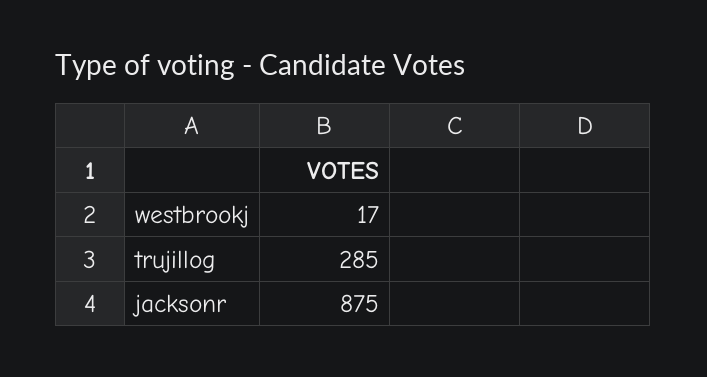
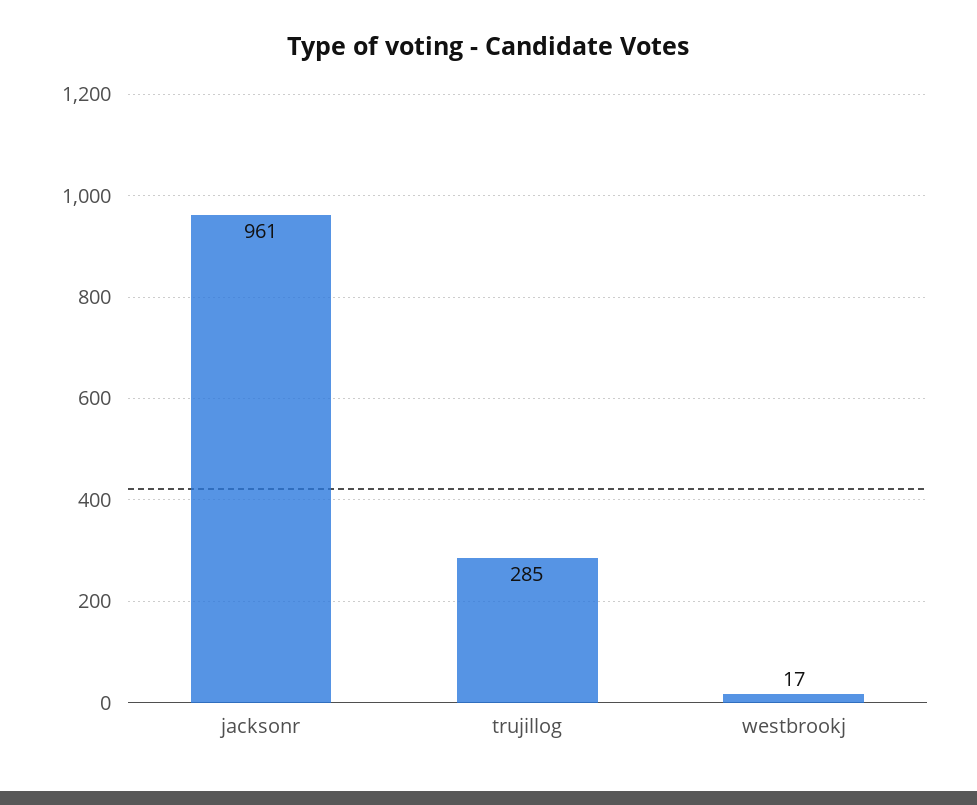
jacksonr: 875 -> 961

